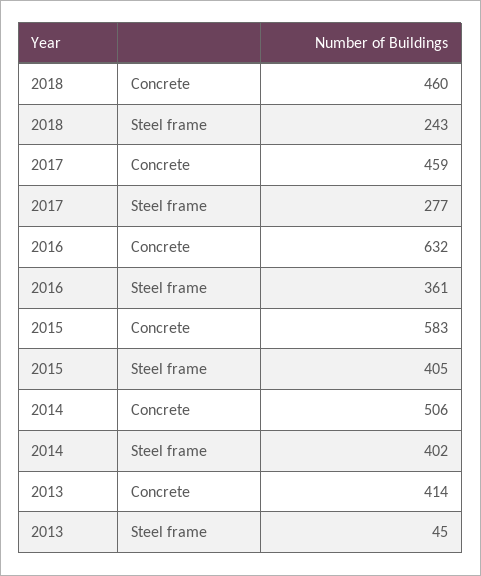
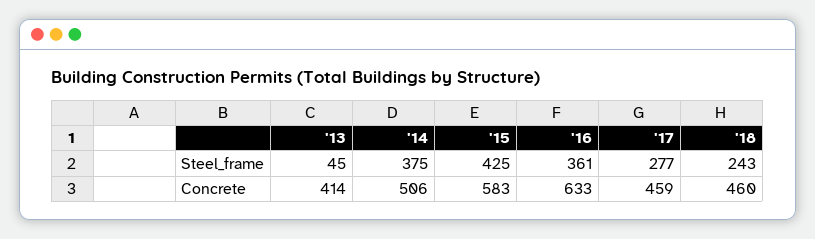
2016, Concrete: 632 -> 633
2015, Steel frame: 405 -> 425
2014, Steel frame: 402 -> 375

